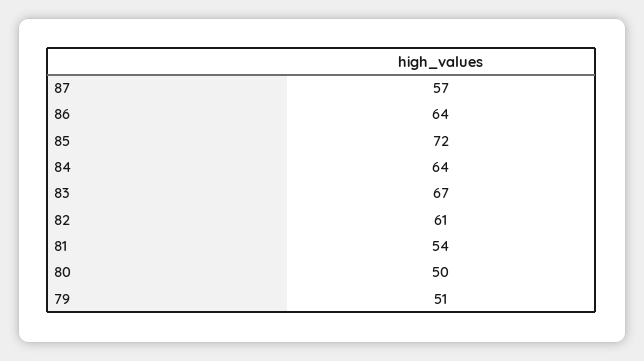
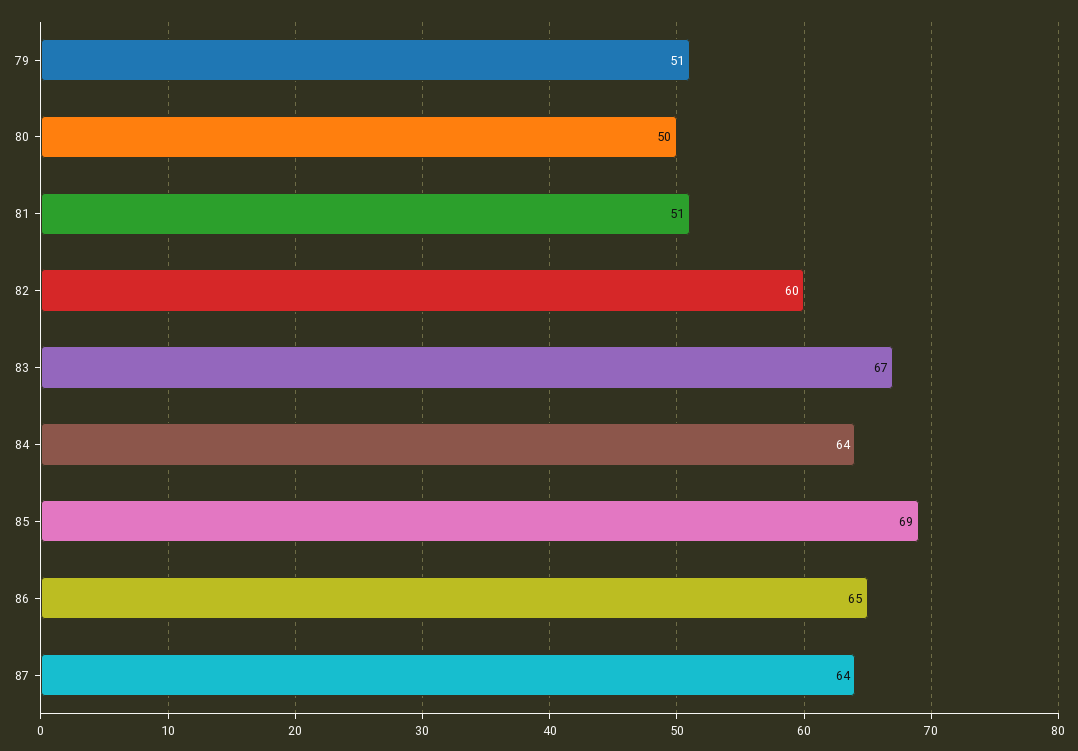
87: 57 -> 64
86: 64 -> 65
85: 72 -> 69
82: 61 -> 60
81: 54 -> 51

